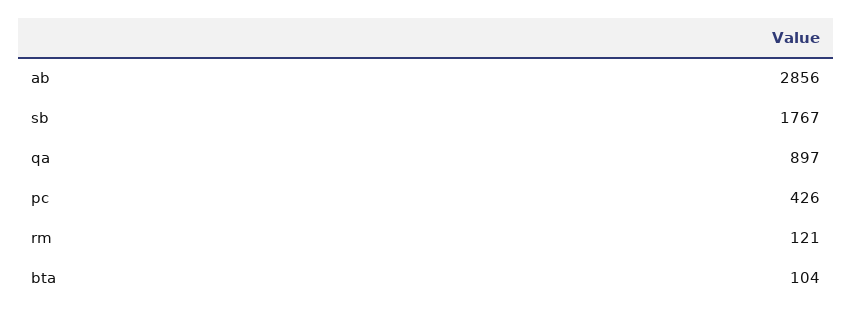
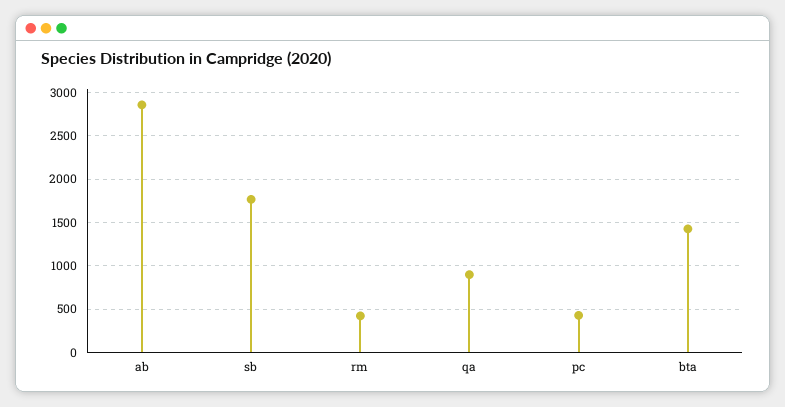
rm: 121 -> 400
bta: 104 -> 1400

